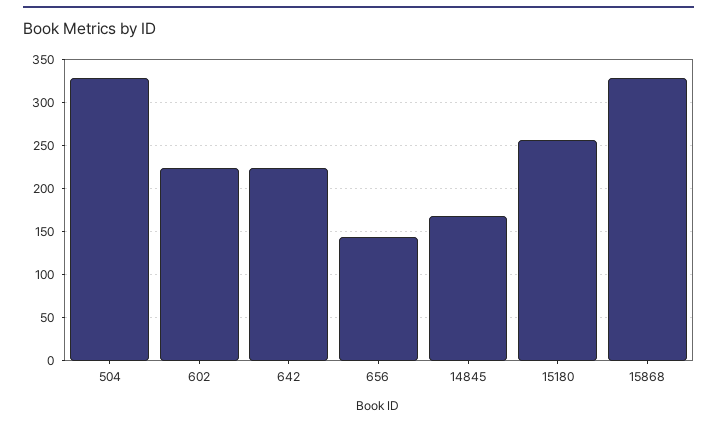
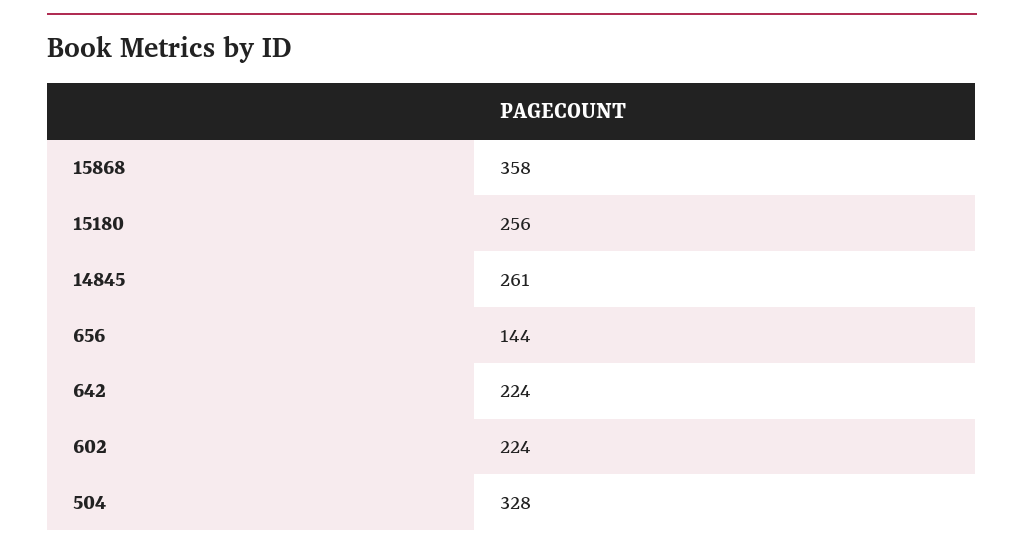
14845: 170 -> 261
15868: 330 -> 358

